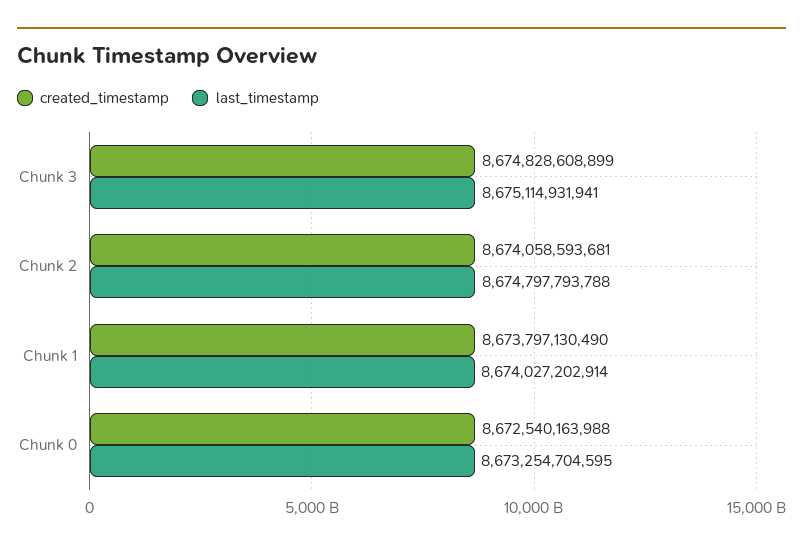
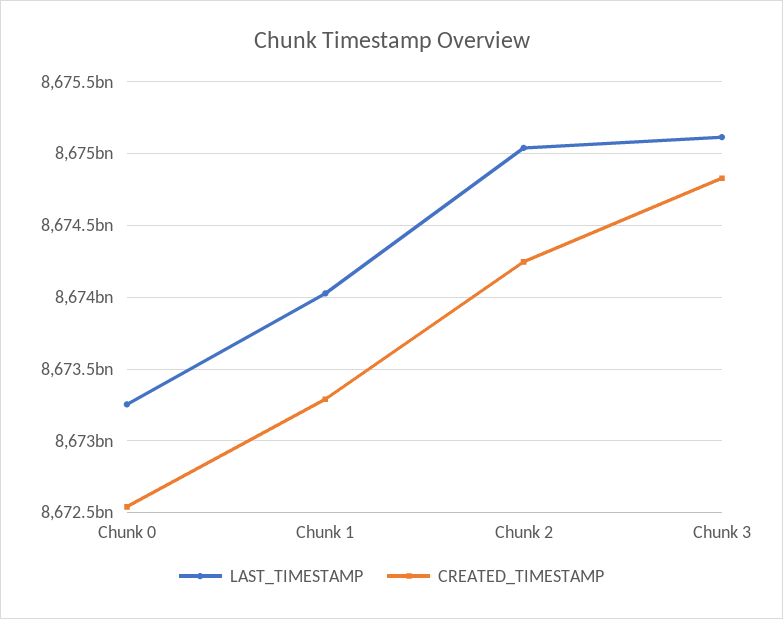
created_timestamp, Chunk 2: 8674058593681 -> 8674250000000
last_timestamp, Chunk 2: 8674797793788 -> 8675050000000
created_timestamp, Chunk 1: 8673797130490 -> 8673300000000

